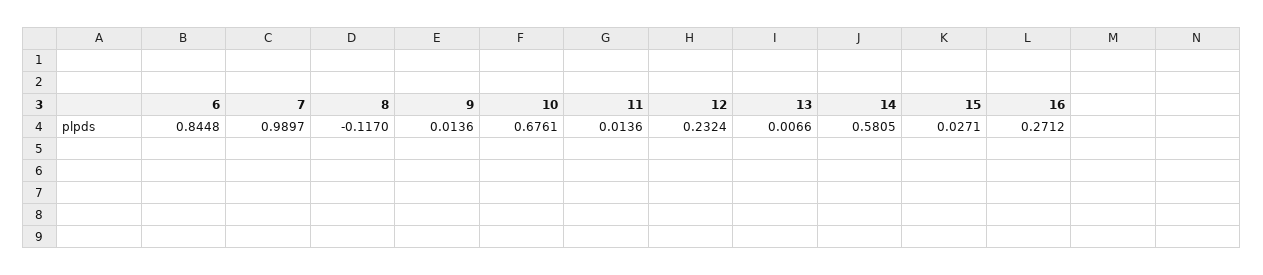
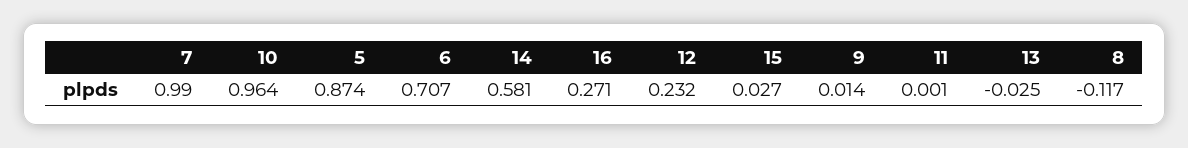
6: 0.8448 -> 0.707
10: 0.6761 -> 0.964
11: 0.0136 -> 0.001
13: 0.0066 -> -0.025
5: none -> 0.874

